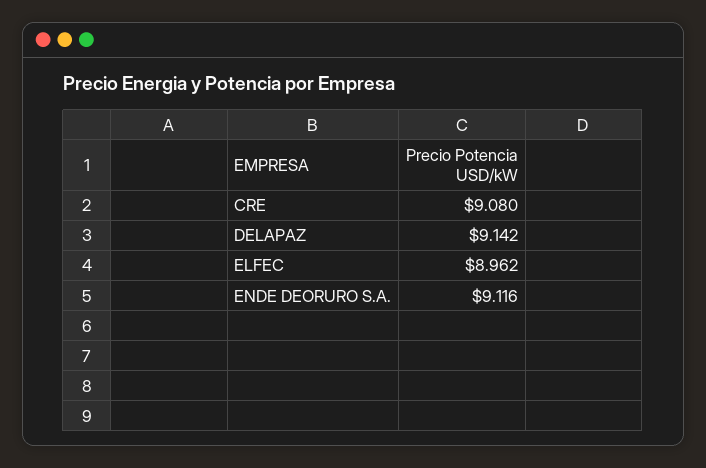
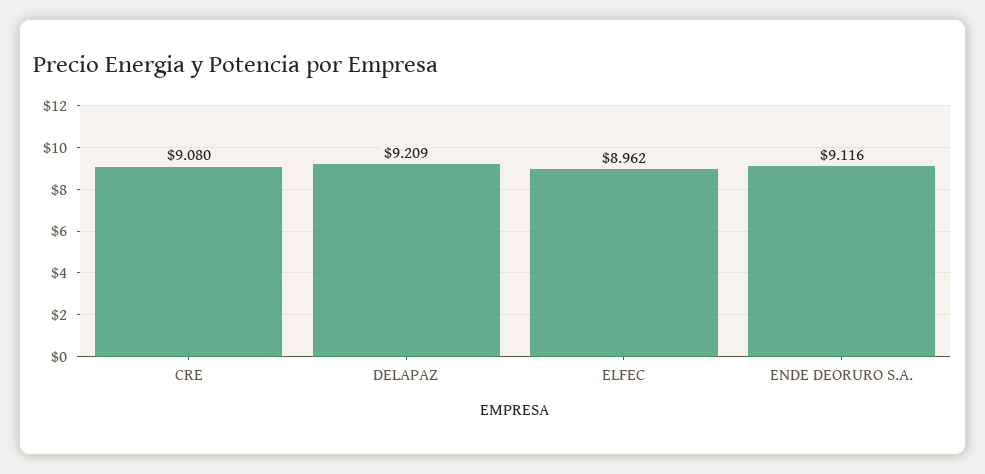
DELAPAZ: 9.142 -> 9.209

